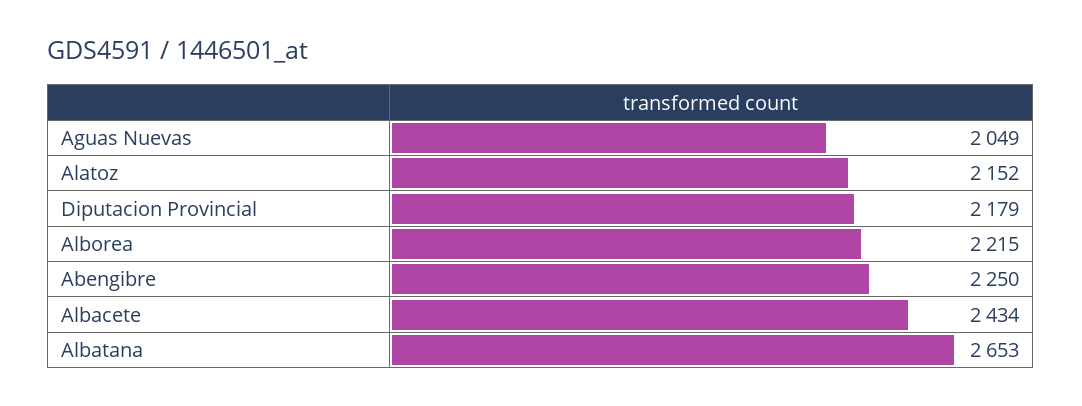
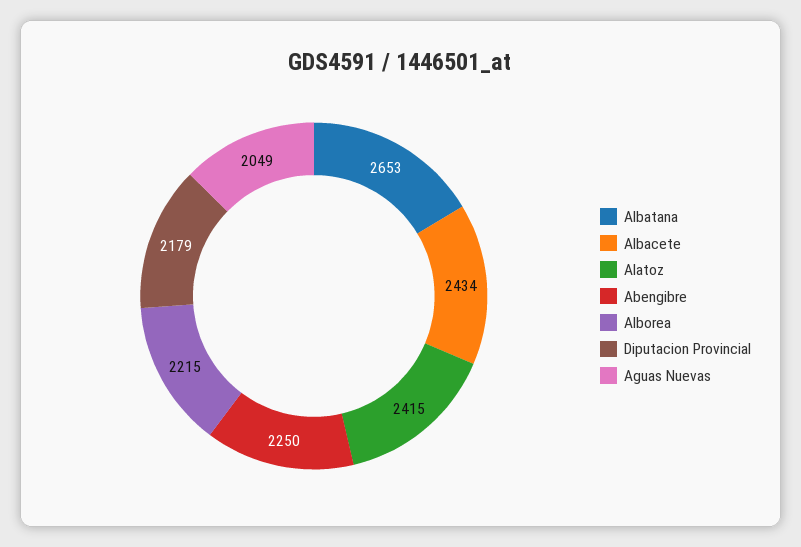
Alatoz: 2152 -> 2415

